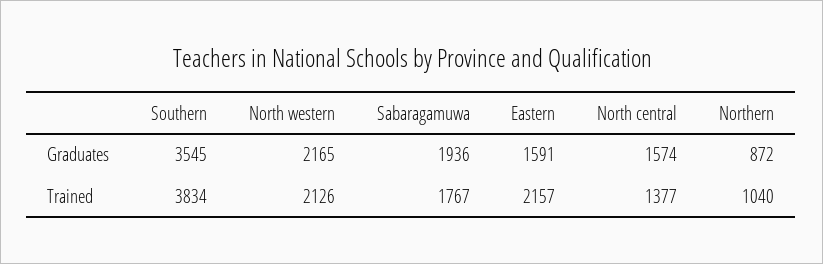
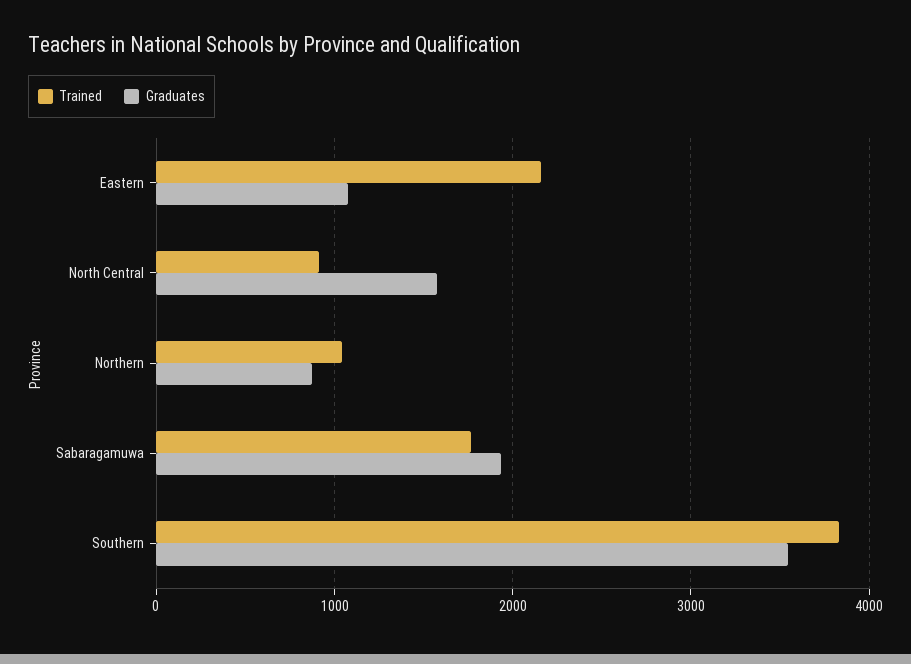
Graduates, North western: 2165 -> none
Graduates, Eastern: 1591 -> 1100
Trained, North western: 2126 -> none
Trained, North central: 1377 -> 900

